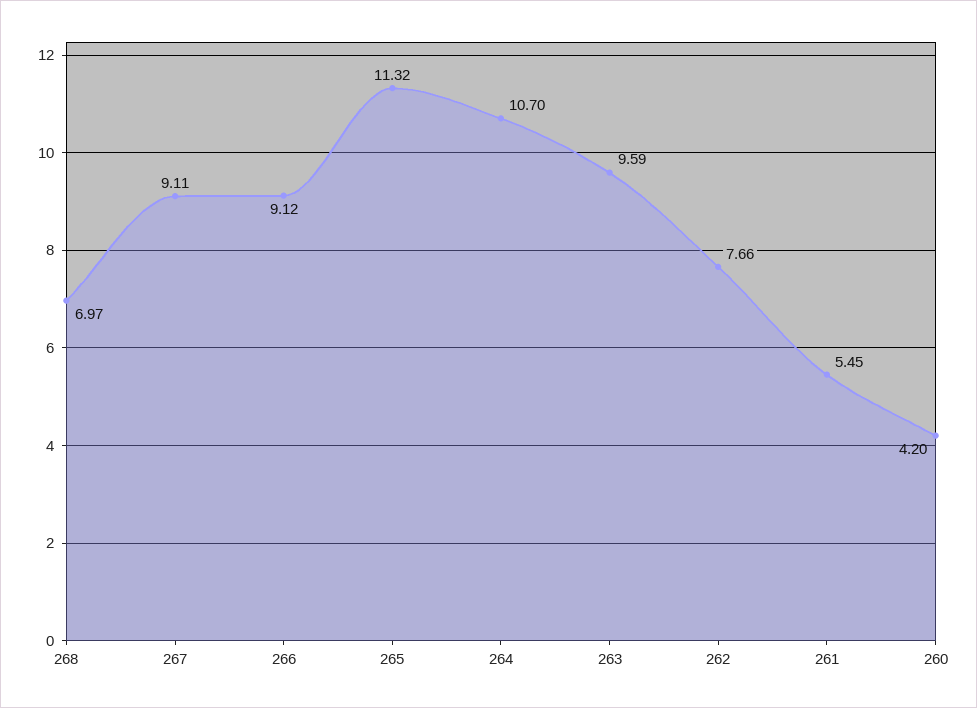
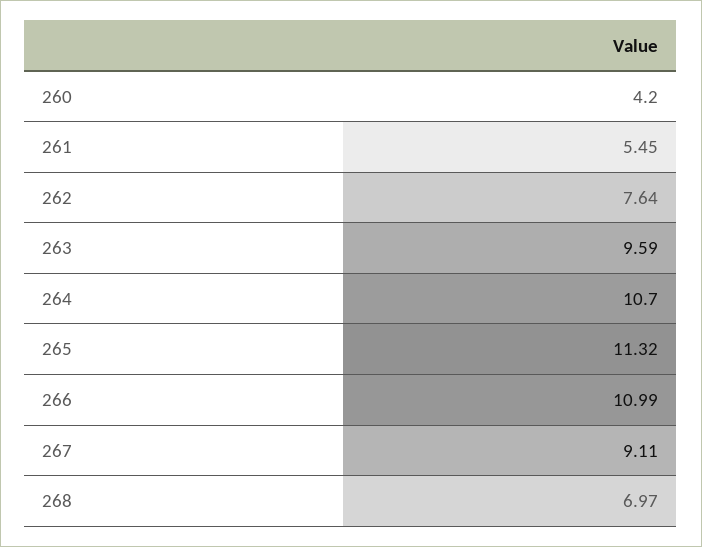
266: 9.12 -> 10.99
262: 7.66 -> 7.64

